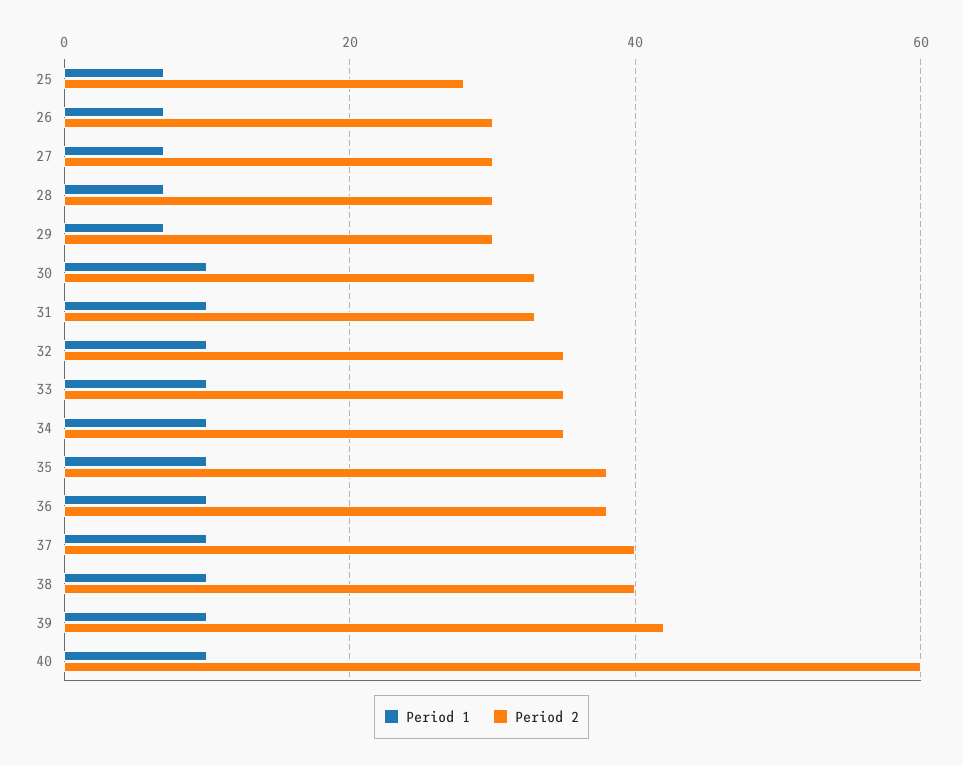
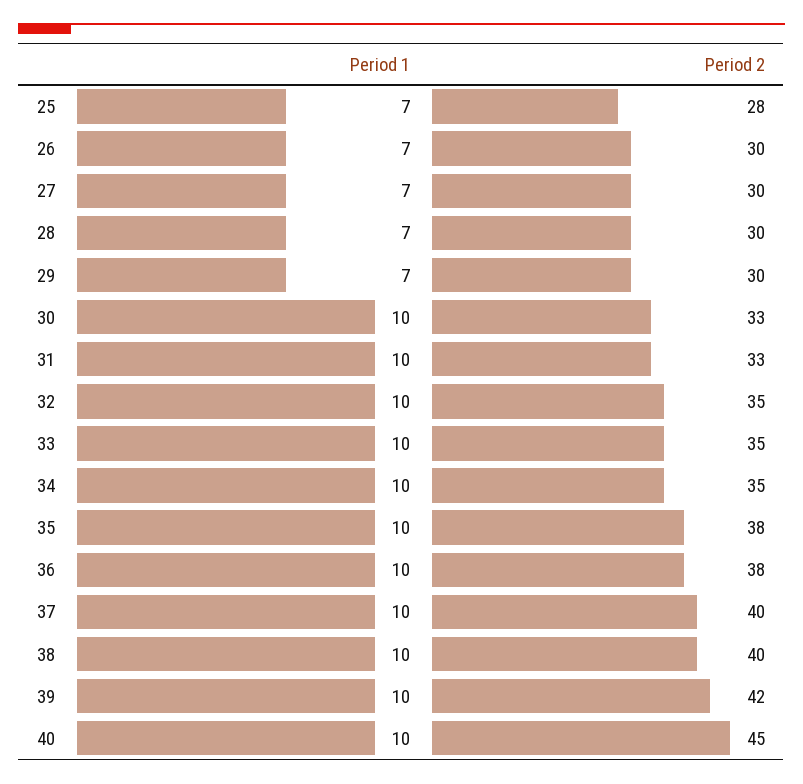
Period 2, 40: 60 -> 45

